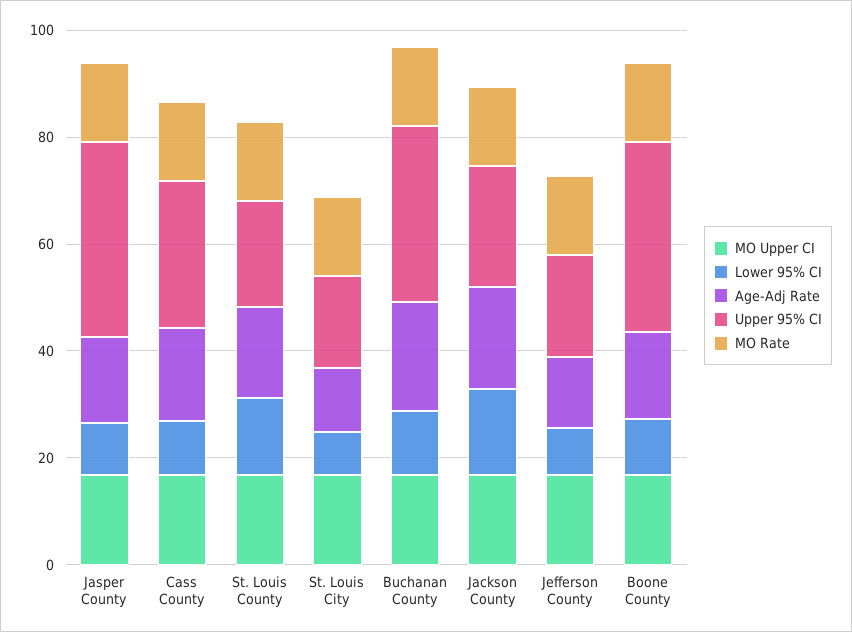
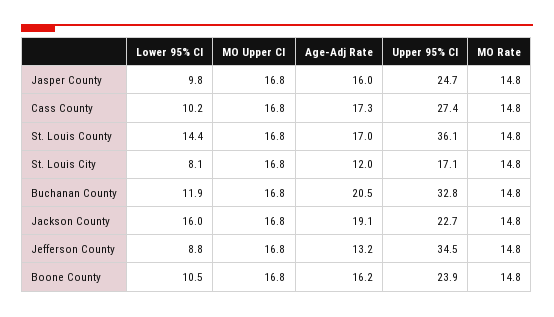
Upper 95% CI, Jasper County: 35 -> 24.7
Upper 95% CI, St. Louis County: 20 -> 36.1
Upper 95% CI, Jefferson County: 20 -> 34.5
Upper 95% CI, Boone County: 35 -> 23.9

